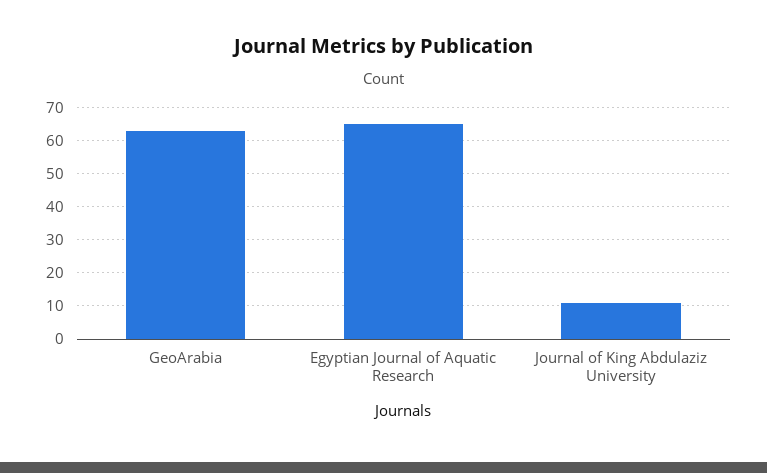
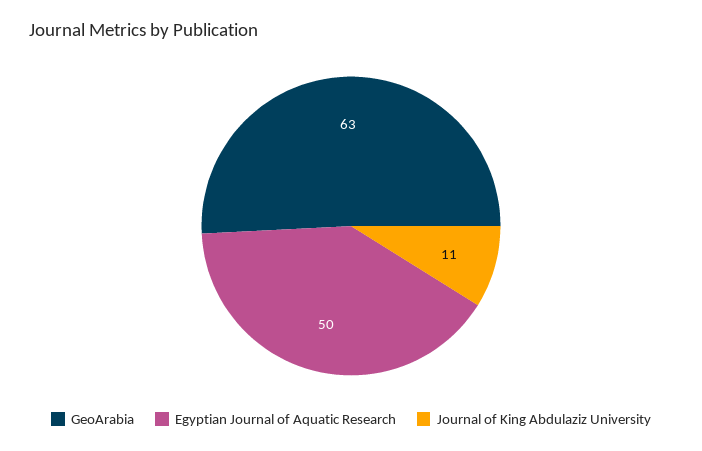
Egyptian Journal of Aquatic Research: 65 -> 50

